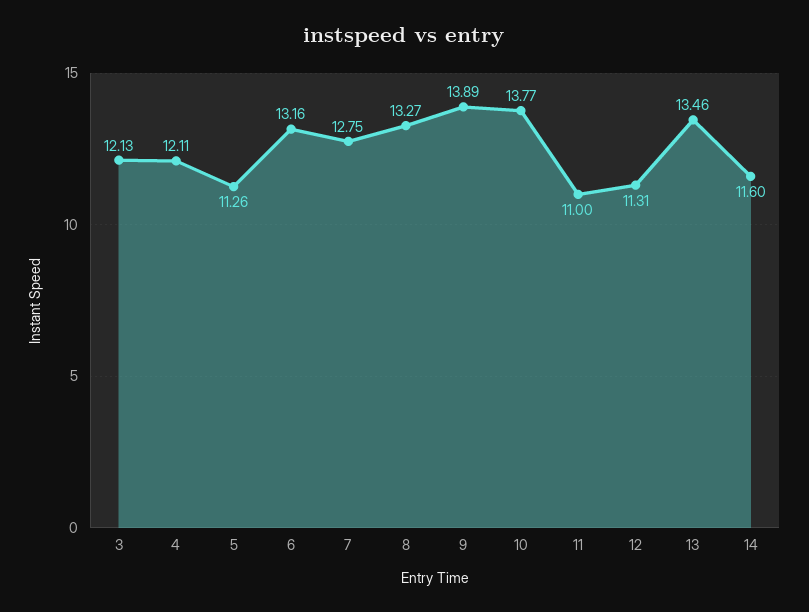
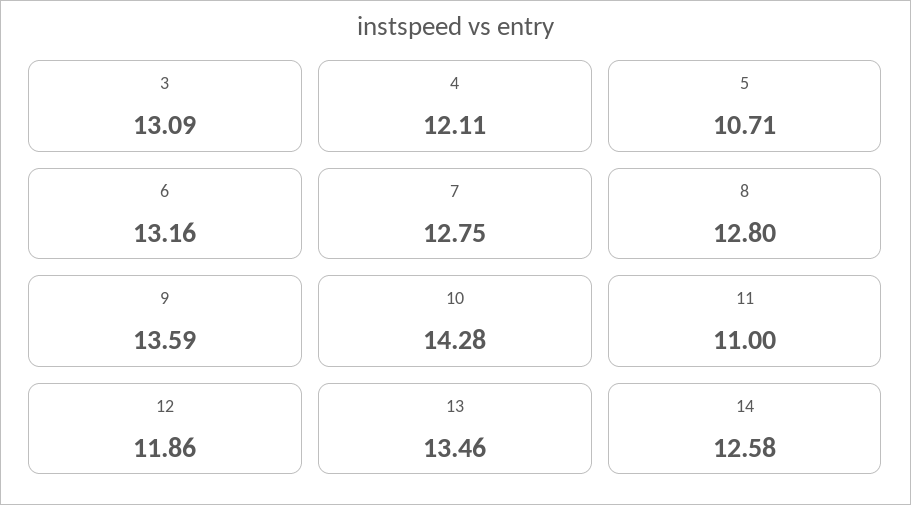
3: 12.13 -> 13.09
5: 11.26 -> 10.71
8: 13.27 -> 12.8
9: 13.89 -> 13.59
10: 13.77 -> 14.28
12: 11.31 -> 11.86
14: 11.6 -> 12.58

